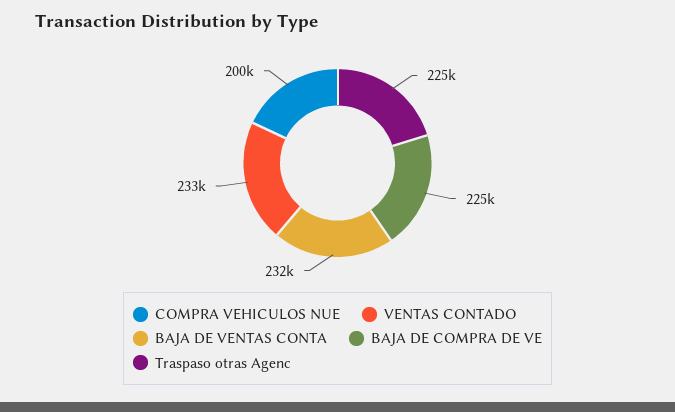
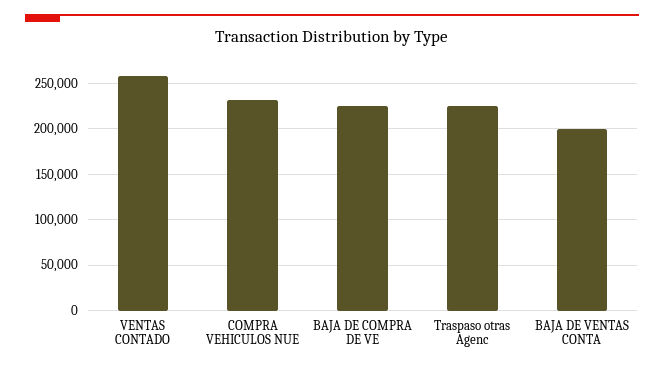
COMPRA VEHICULOS NUE: 200000 -> 230000
VENTAS CONTADO: 233000 -> 260000
BAJA DE VENTAS CONTA: 232000 -> 200000

